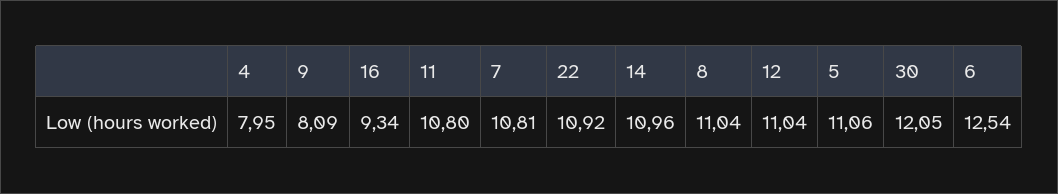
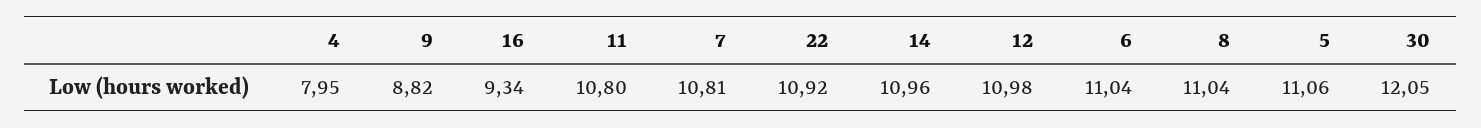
9: 8.09 -> 8.82
12: 11.04 -> 10.98
6: 12.54 -> 11.04

